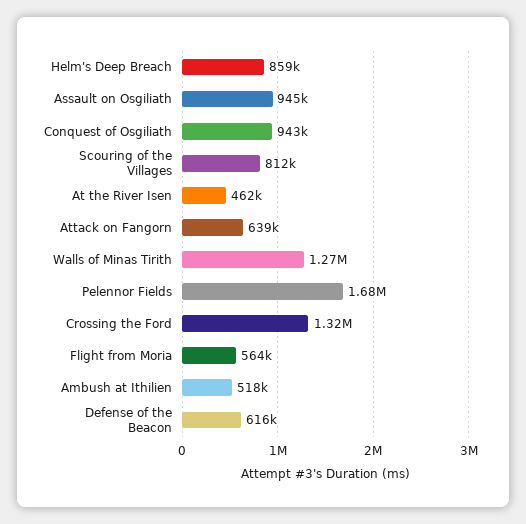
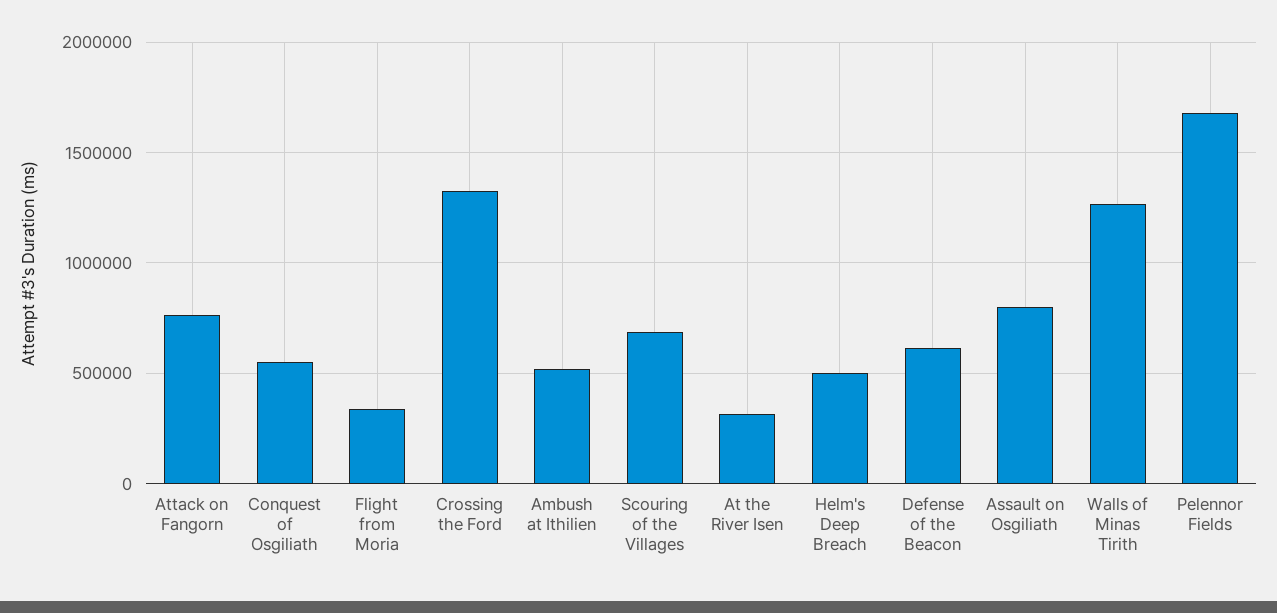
Helm's Deep Breach: 859000 -> 500000
Assault on Osgiliath: 945000 -> 800000
Conquest of Osgiliath: 943000 -> 550000
Scouring of the Villages: 812000 -> 700000
At the River Isen: 462000 -> 300000
Attack on Fangorn: 639000 -> 750000
Flight from Moria: 564000 -> 350000

